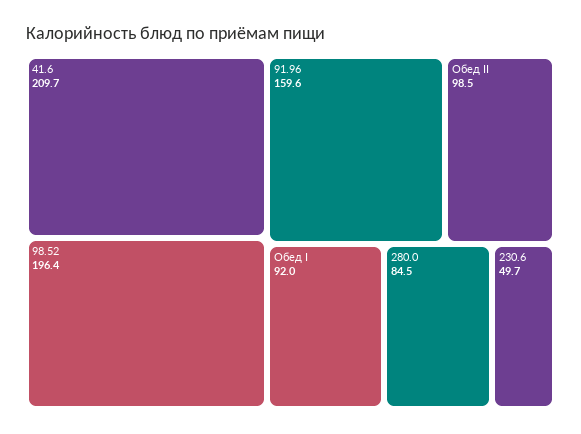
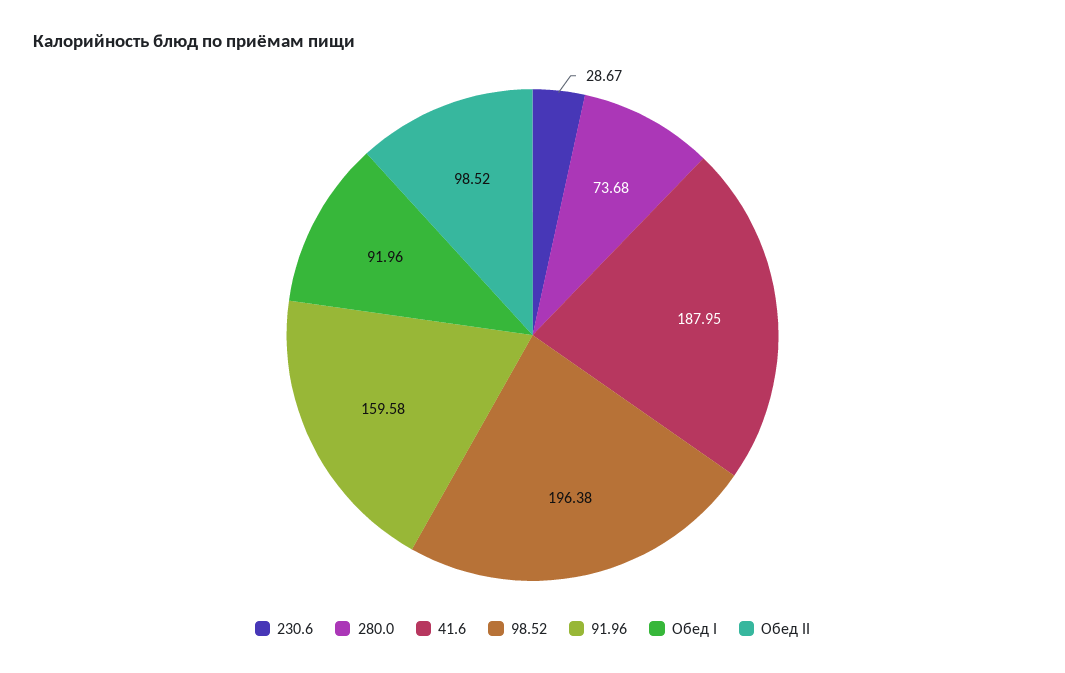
41.6: 209.7 -> 187.95
280.0: 84.5 -> 73.68
230.6: 49.7 -> 28.67

